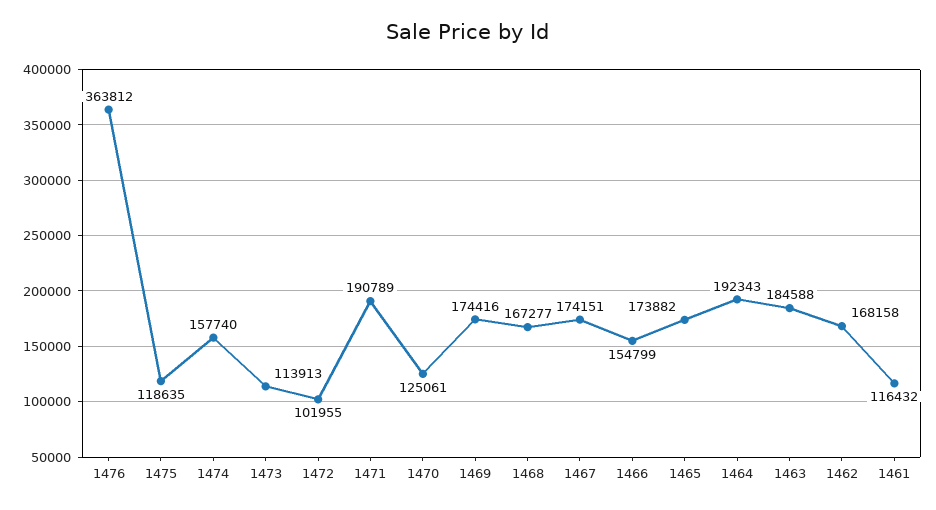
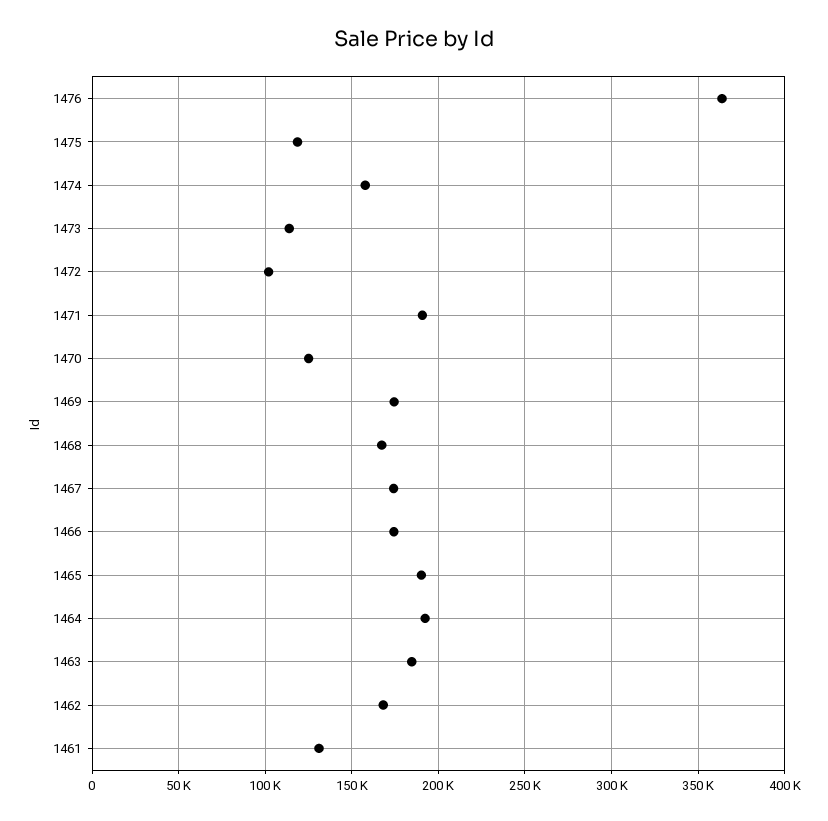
1466: 154799 -> 175000
1465: 173882 -> 190000
1461: 116432 -> 130000

